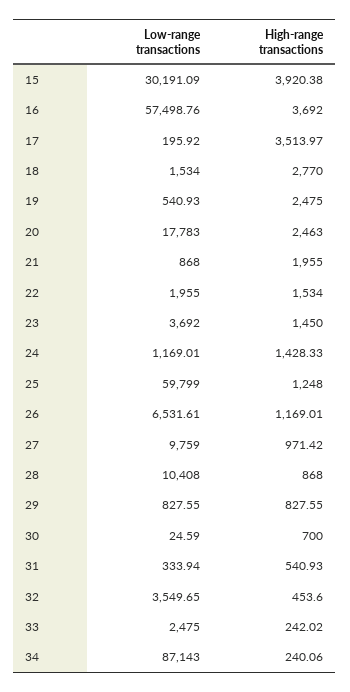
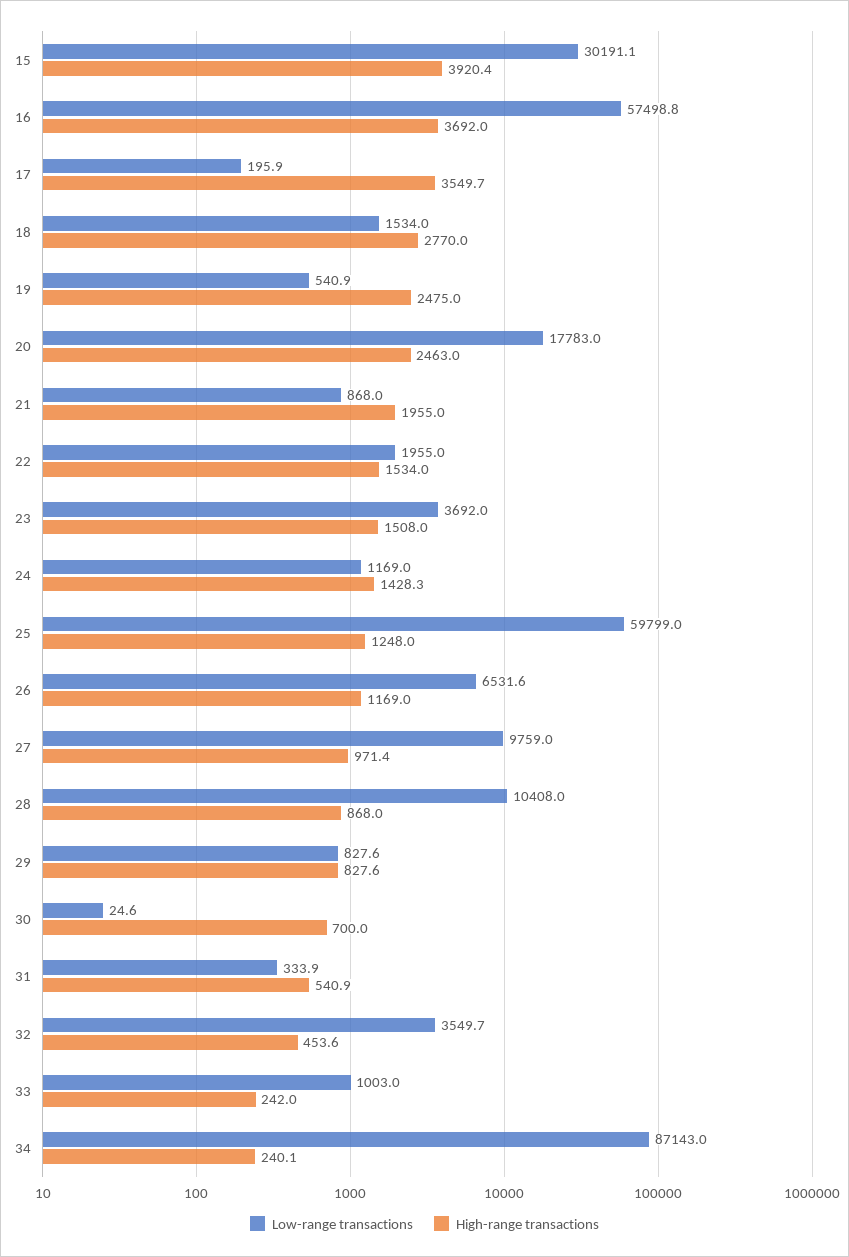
High-range transactions, 17: 3513.97 -> 3549.7
High-range transactions, 23: 1450 -> 1508
Low-range transactions, 33: 2475 -> 1003

